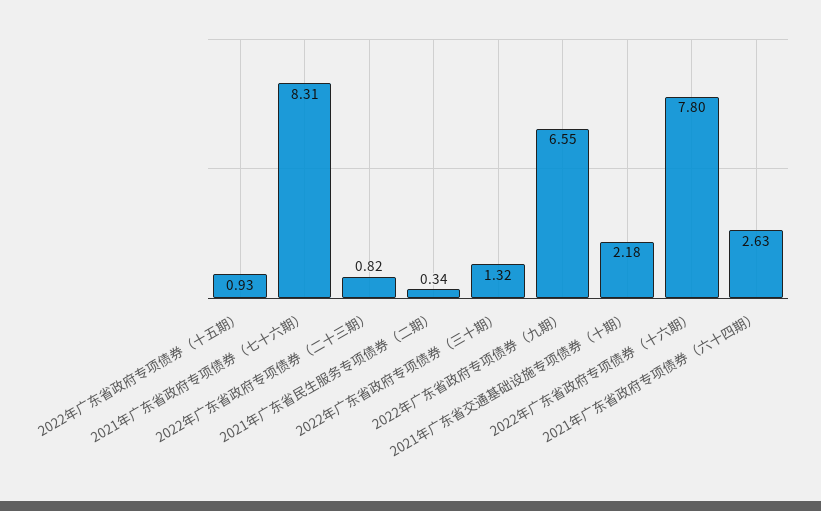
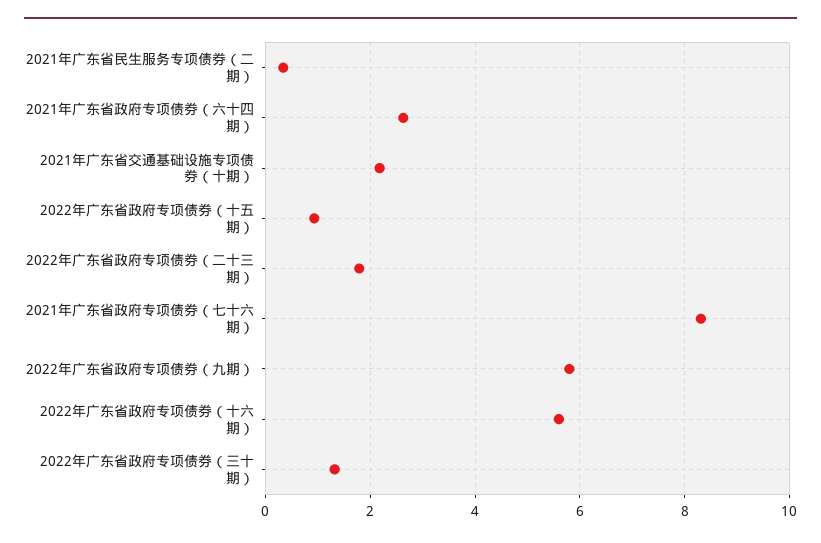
2022年广东省政府专项债券（二十三期）: 0.82 -> 1.8
2022年广东省政府专项债券（九期）: 6.55 -> 5.8
2022年广东省政府专项债券（十六期）: 7.8 -> 5.6

